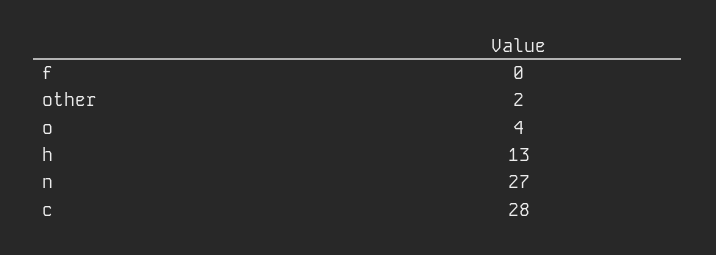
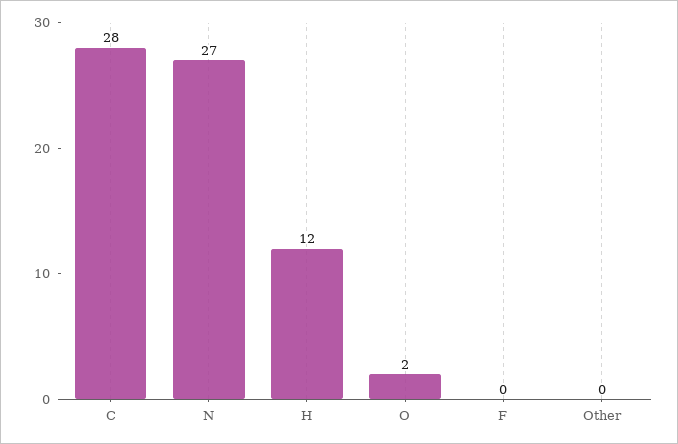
other: 2 -> 0
o: 4 -> 2
h: 13 -> 12

